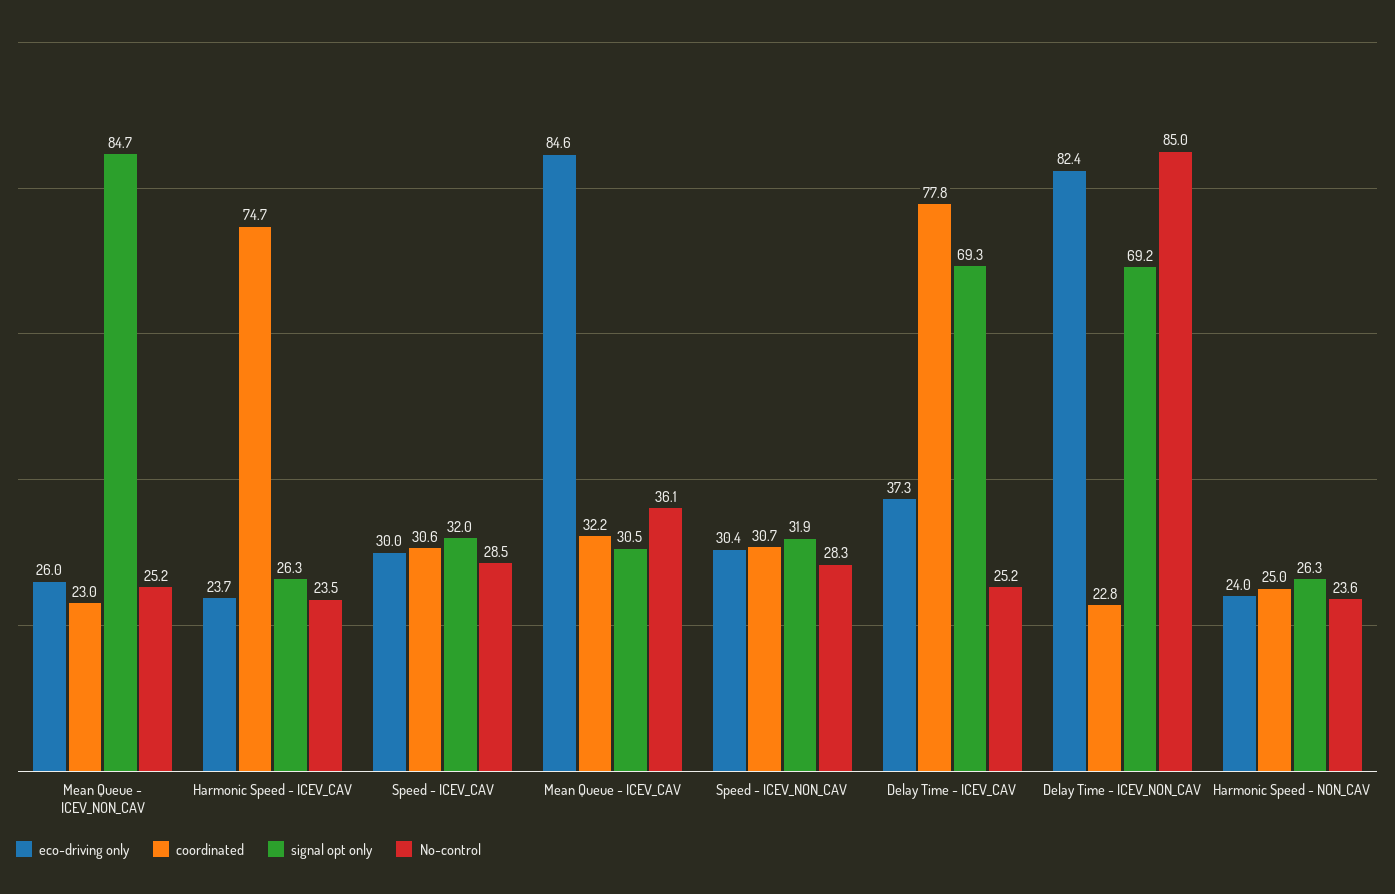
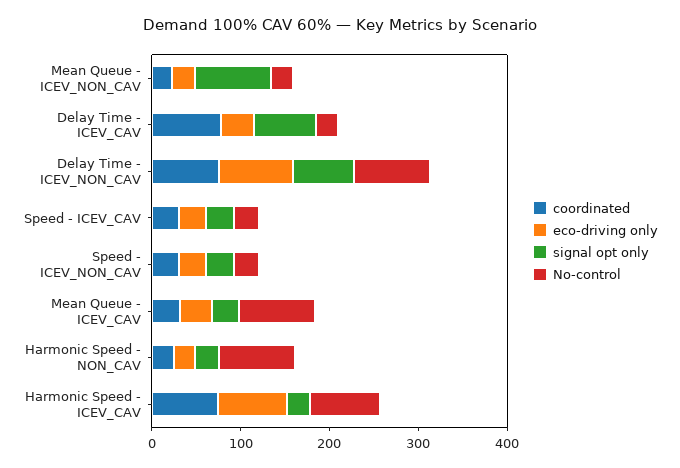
eco-driving only, Harmonic Speed - ICEV_CAV: 23.7 -> 80
No-control, Harmonic Speed - ICEV_CAV: 23.5 -> 80
eco-driving only, Mean Queue - ICEV_CAV: 84.6 -> 40
No-control, Mean Queue - ICEV_CAV: 36.1 -> 80
coordinated, Delay Time - ICEV_NON_CAV: 22.8 -> 80
No-control, Harmonic Speed - NON_CAV: 23.6 -> 80

